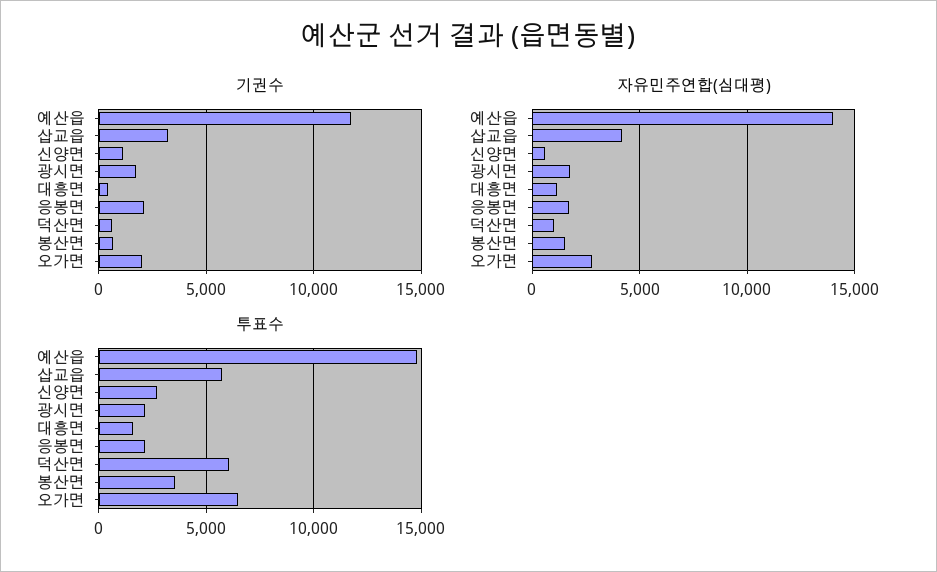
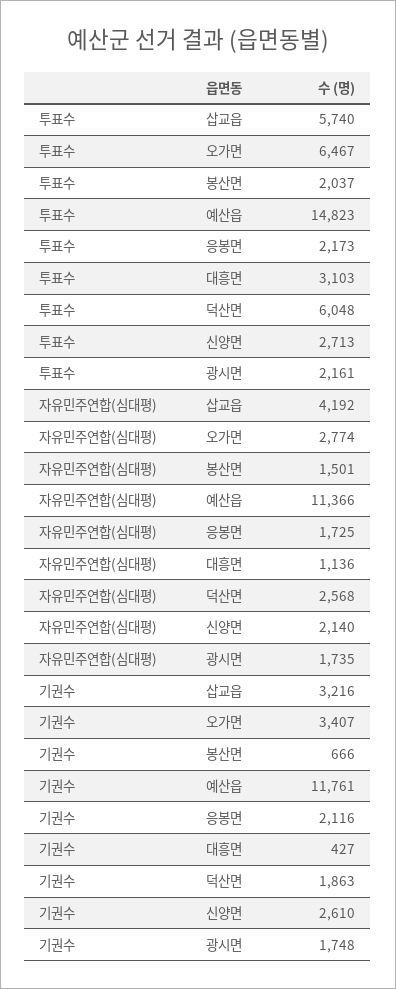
기권수, 신양면: 1000 -> 2610
기권수, 덕산면: 500 -> 1863
기권수, 오가면: 2000 -> 3407
자유민주연합(심대평), 예산읍: 14000 -> 11366
자유민주연합(심대평), 신양면: 500 -> 2140
자유민주연합(심대평), 덕산면: 1000 -> 2568
투표수, 대흥면: 1500 -> 3103
투표수, 봉산면: 3500 -> 2037

